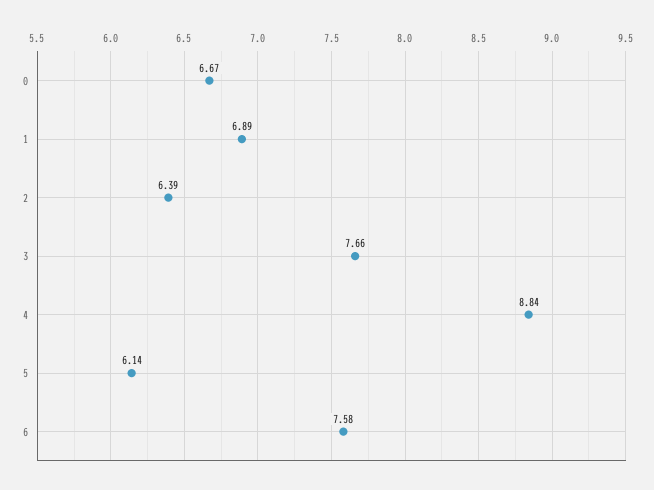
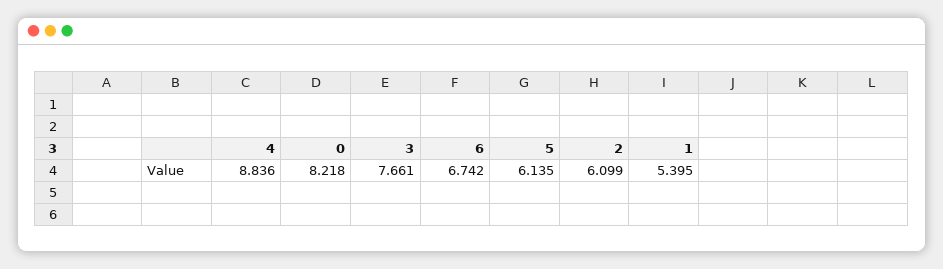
0: 6.67 -> 8.218
1: 6.89 -> 5.395
2: 6.39 -> 6.099
6: 7.58 -> 6.742

